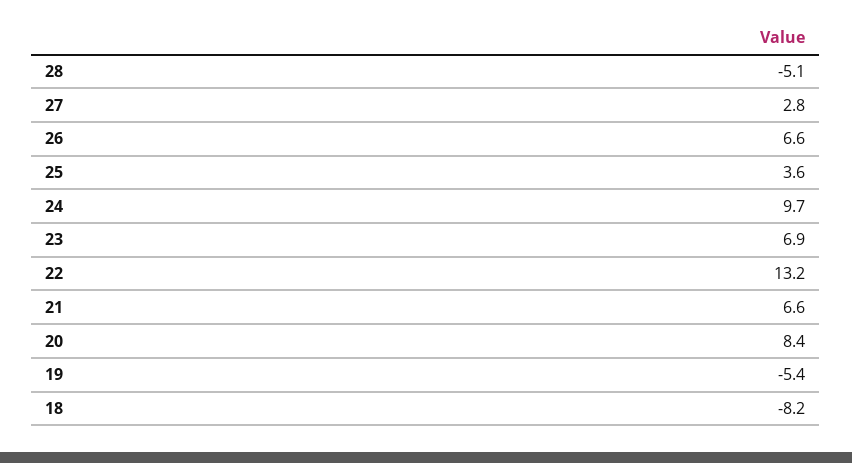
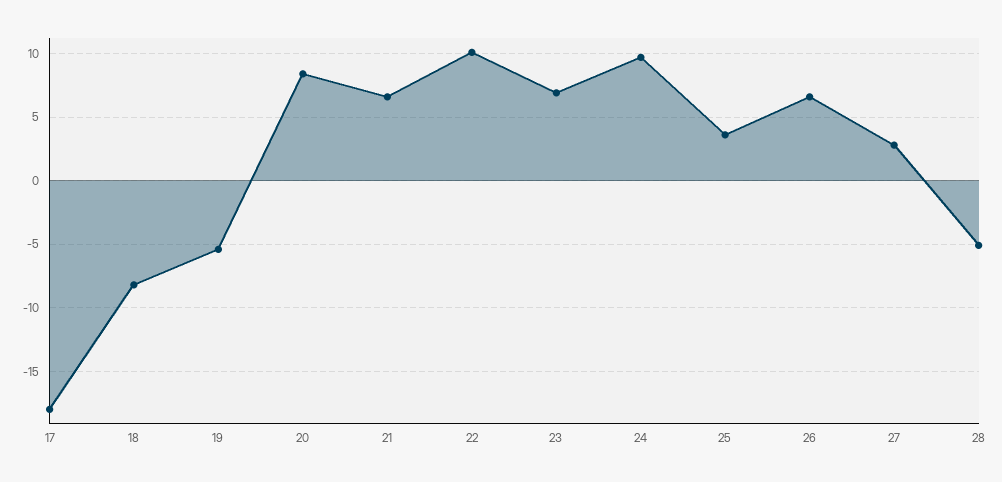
22: 13.2 -> 10
17: none -> -18

